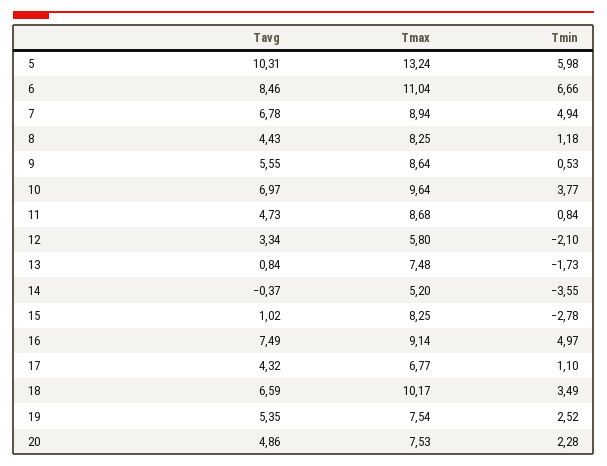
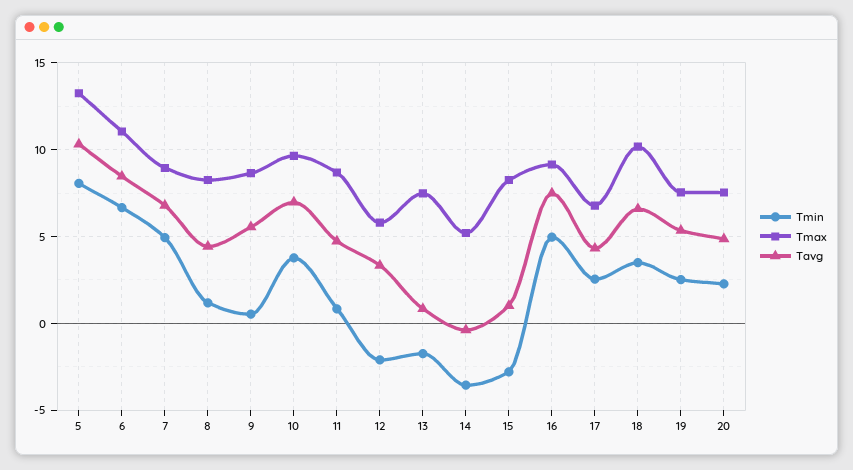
Tmin, 5: 5.98 -> 8
Tmin, 17: 1.1 -> 2.5

